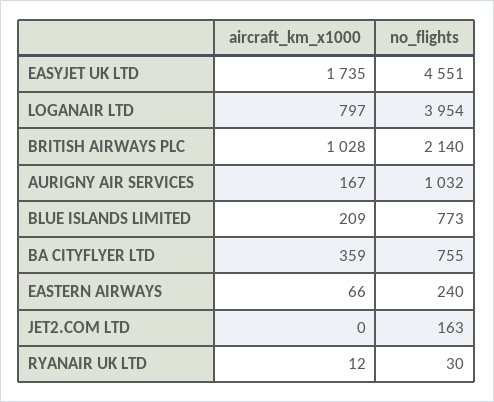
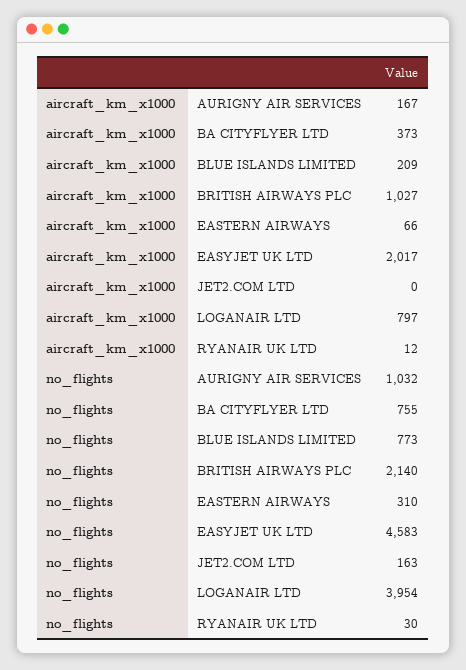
aircraft_km_x1000, EASYJET UK LTD: 1735 -> 2017
no_flights, EASYJET UK LTD: 4551 -> 4583
aircraft_km_x1000, BRITISH AIRWAYS PLC: 1028 -> 1027
aircraft_km_x1000, BA CITYFLYER LTD: 359 -> 373
no_flights, EASTERN AIRWAYS: 240 -> 310

